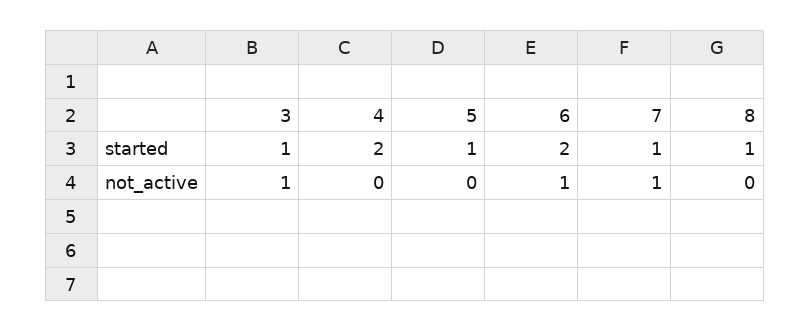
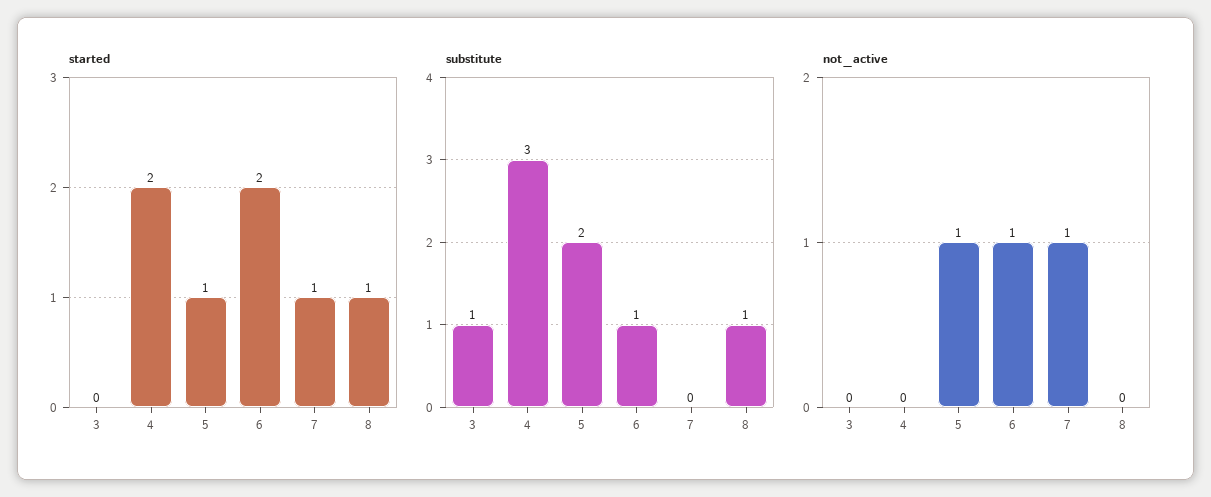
started, 3: 1 -> 0
not_active, 3: 1 -> 0
not_active, 5: 0 -> 1
substitute, 3: none -> 1
substitute, 4: none -> 3
substitute, 5: none -> 2
substitute, 6: none -> 1
substitute, 7: none -> 0
substitute, 8: none -> 1

